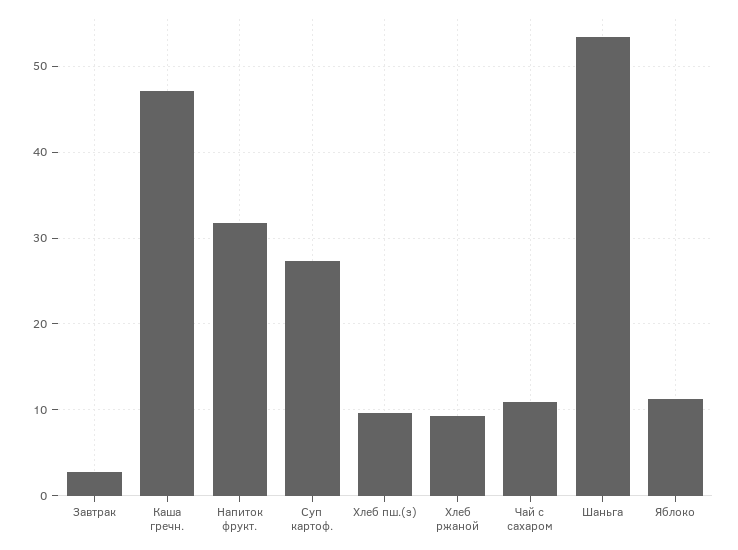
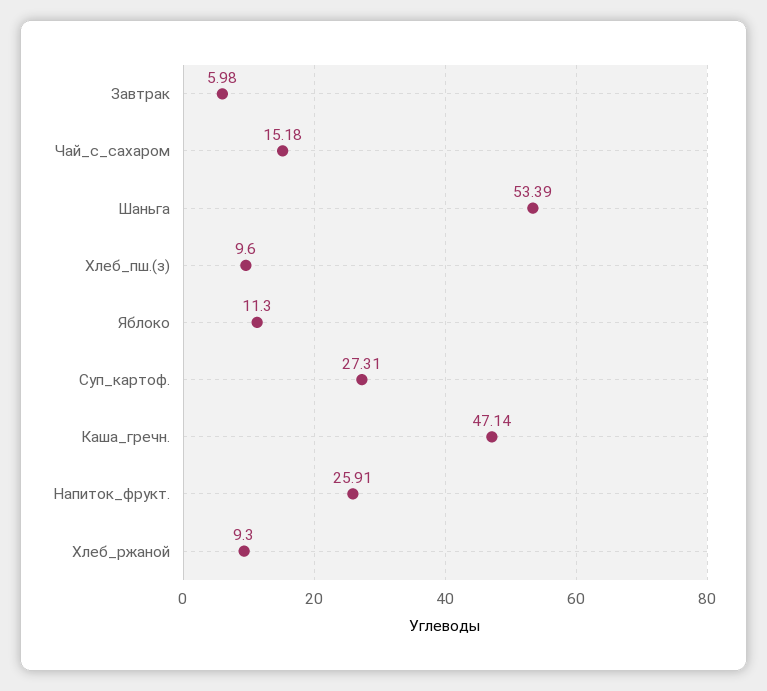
Завтрак: 3 -> 5.98
Напиток фрукт.: 32 -> 25.91
Чай с сахаром: 11 -> 15.18

